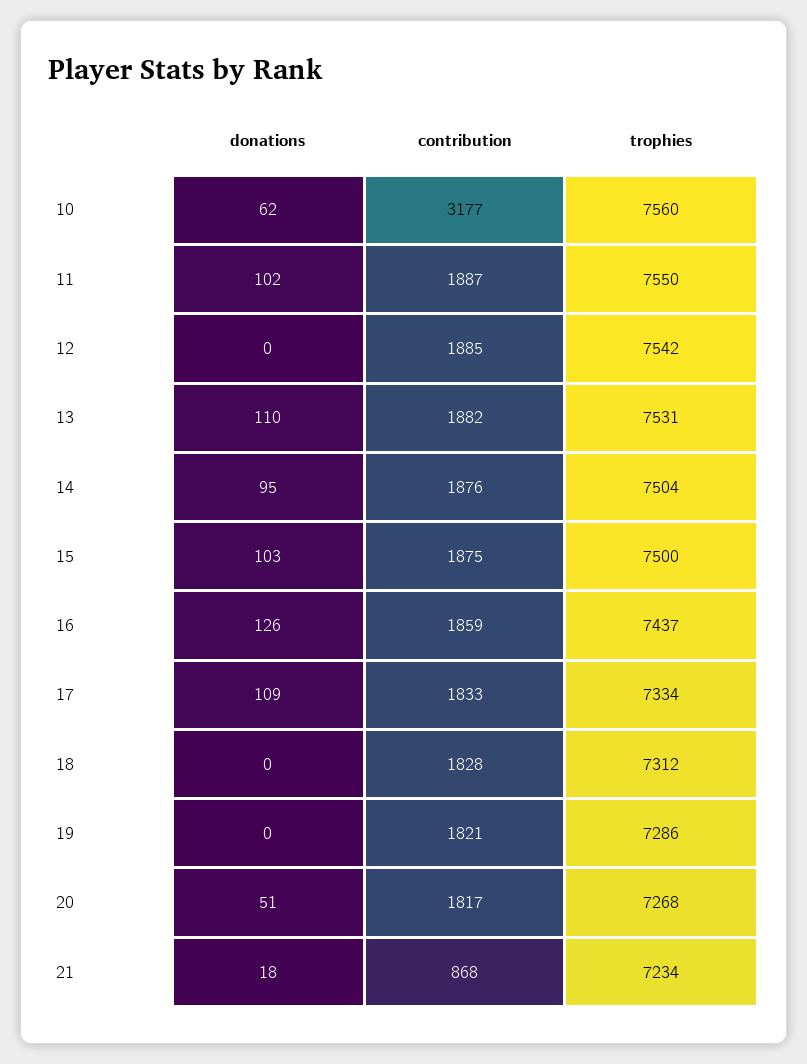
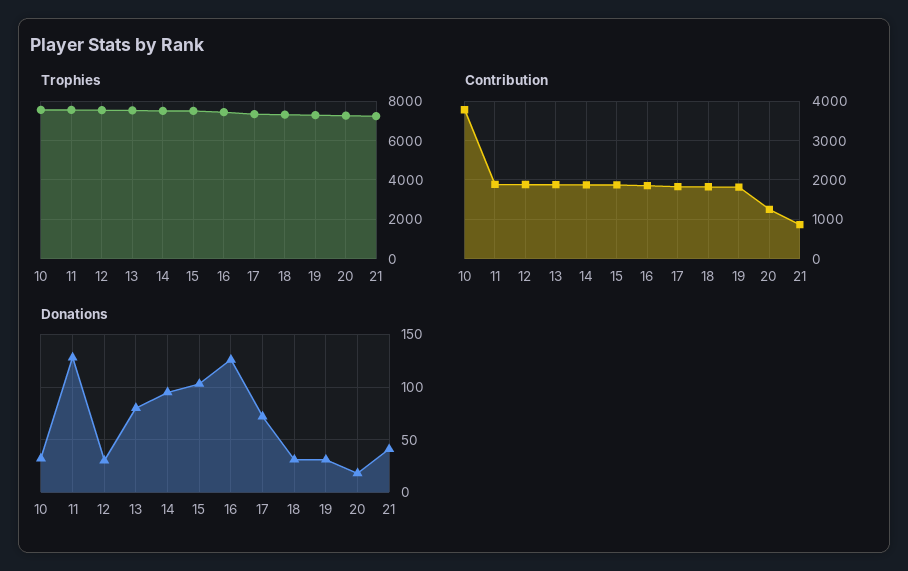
donations, 10: 62 -> 30
contribution, 10: 3177 -> 3800
donations, 11: 102 -> 130
donations, 12: 0 -> 30
donations, 13: 110 -> 80
donations, 17: 109 -> 70
donations, 18: 0 -> 30
donations, 19: 0 -> 30
donations, 20: 51 -> 20
contribution, 20: 1817 -> 1200
donations, 21: 18 -> 40

